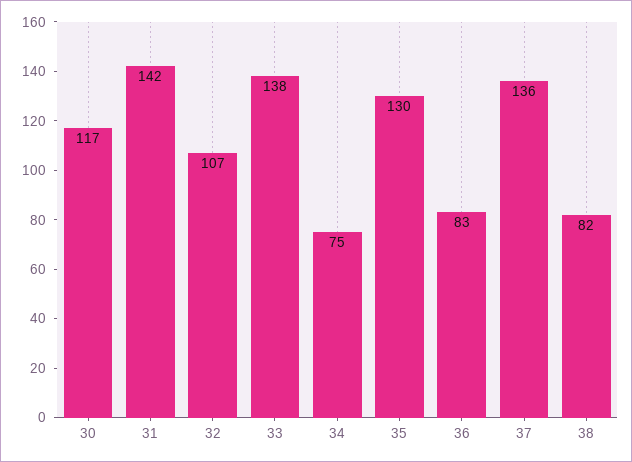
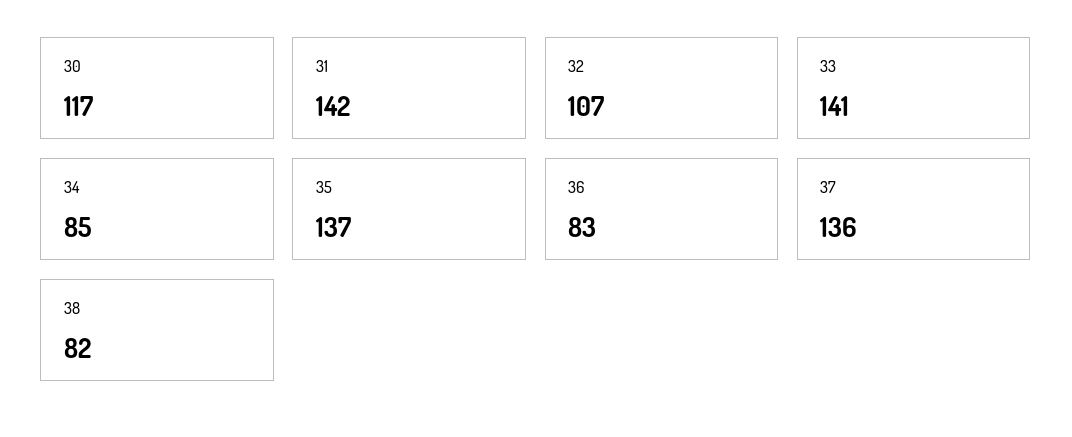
33: 138 -> 141
34: 75 -> 85
35: 130 -> 137

